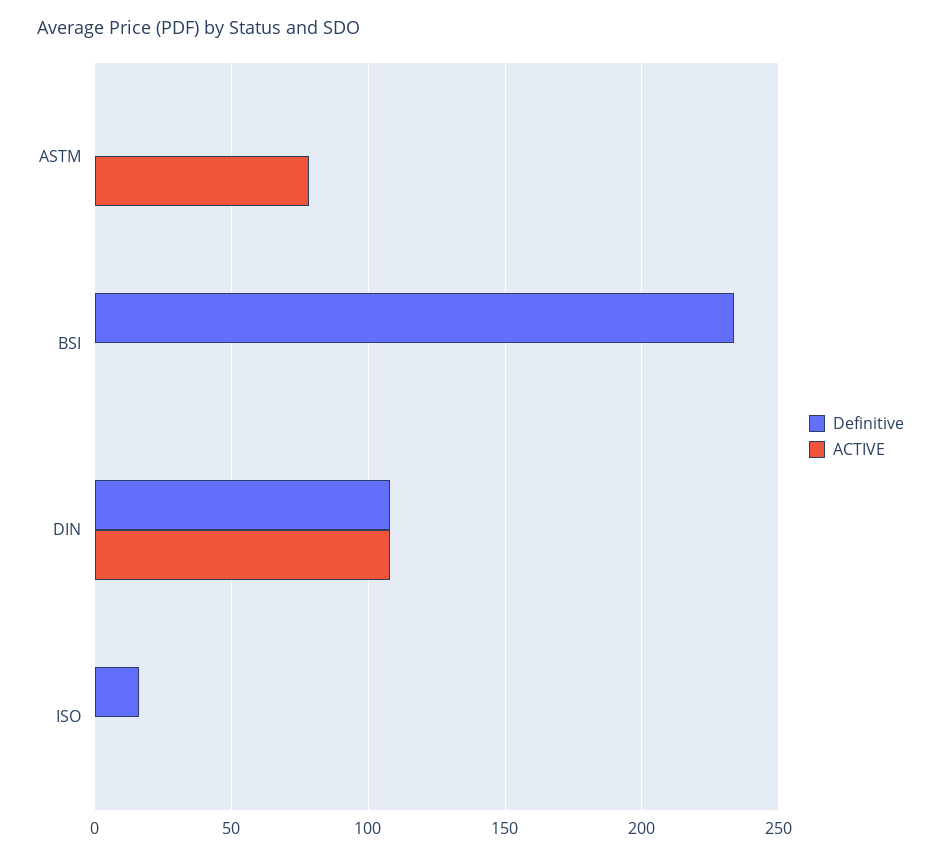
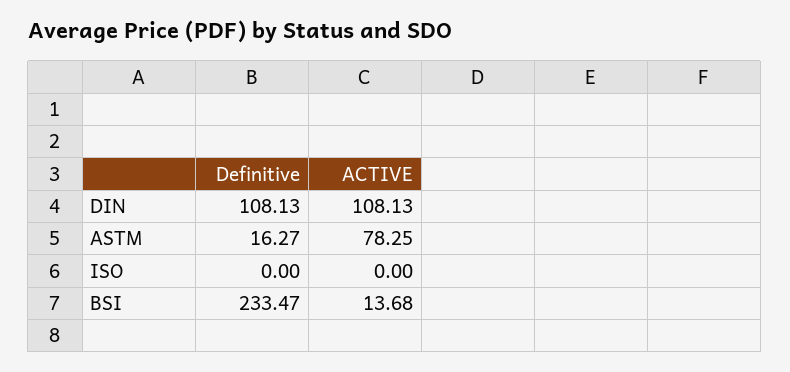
Definitive, ASTM: 0 -> 16.27
ACTIVE, BSI: 0 -> 13.68
Definitive, ISO: 15 -> 0

